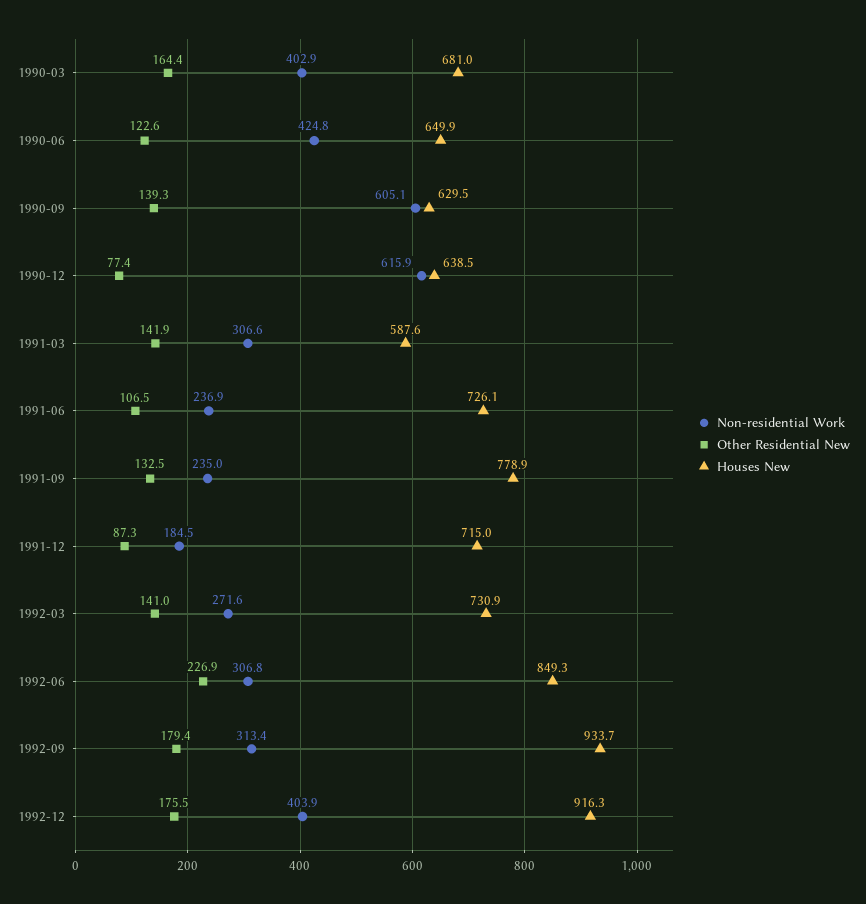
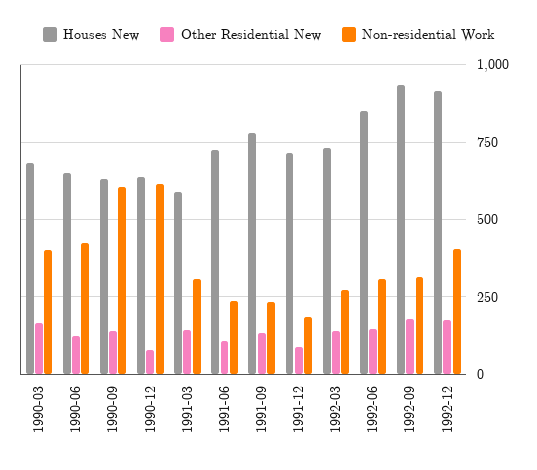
Other Residential New, 1992-06: 226.9 -> 150

